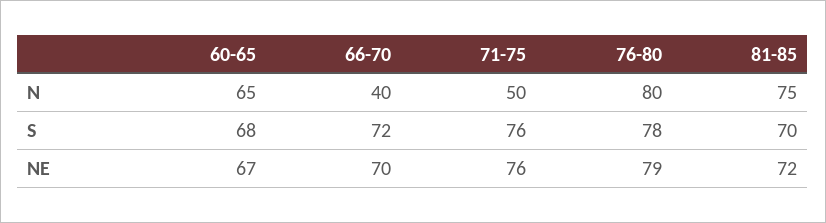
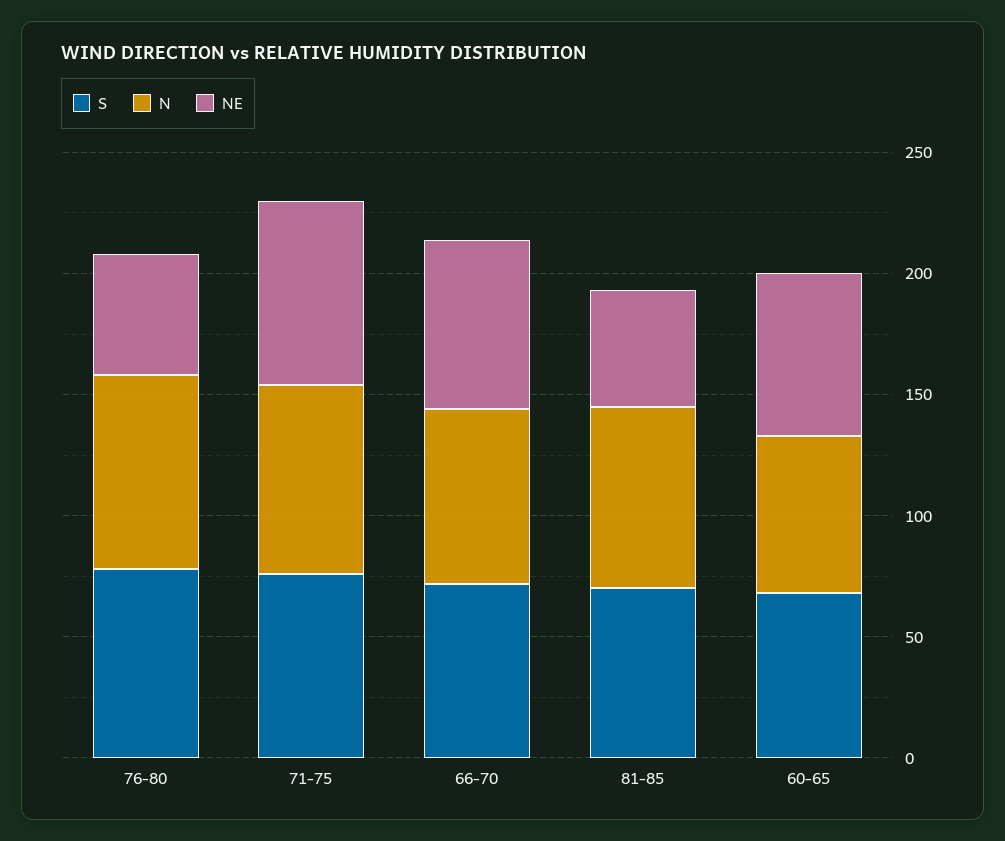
N, 66-70: 40 -> 70
N, 71-75: 50 -> 80
NE, 76-80: 79 -> 50
NE, 81-85: 72 -> 50

